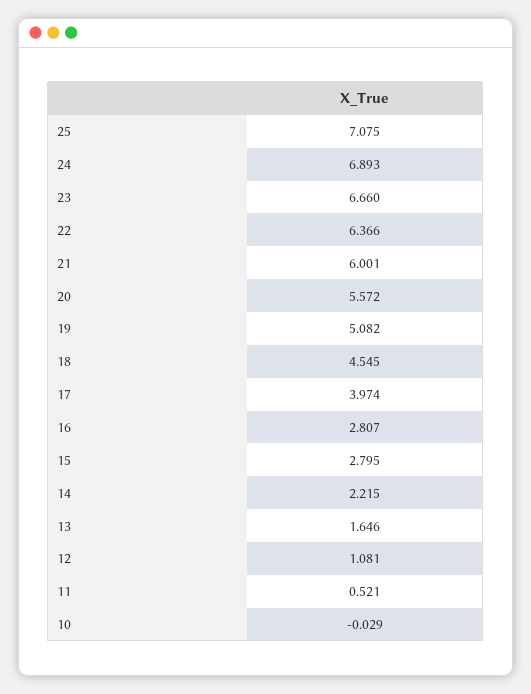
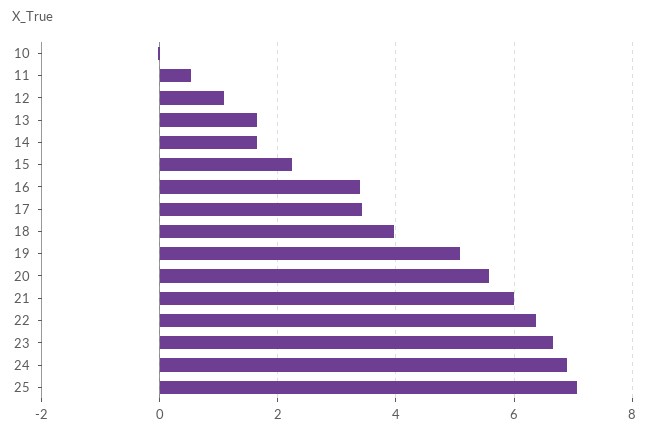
18: 4.545 -> 4
17: 3.974 -> 3.4
16: 2.807 -> 3.4
15: 2.795 -> 2.2
14: 2.215 -> 1.6

